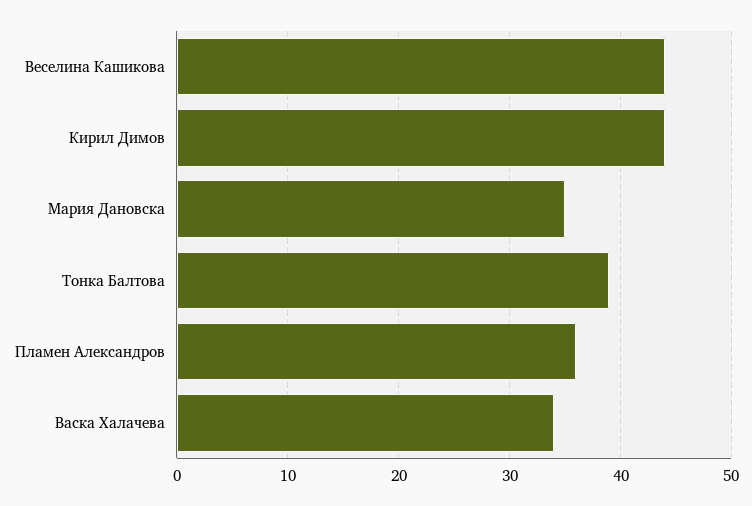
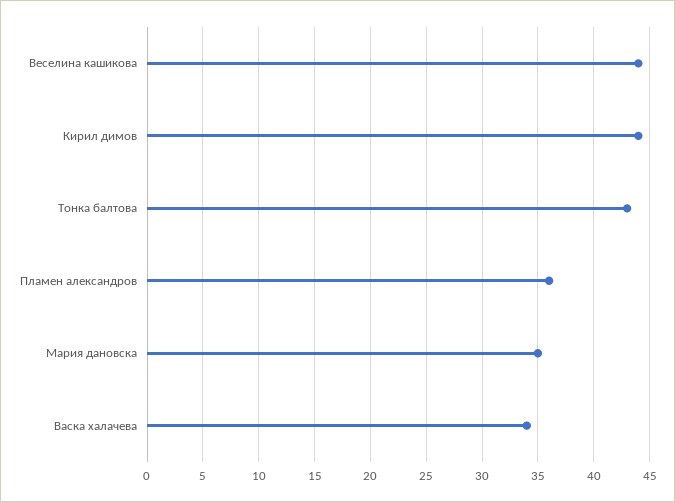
Тонка Балтова: 39 -> 43

